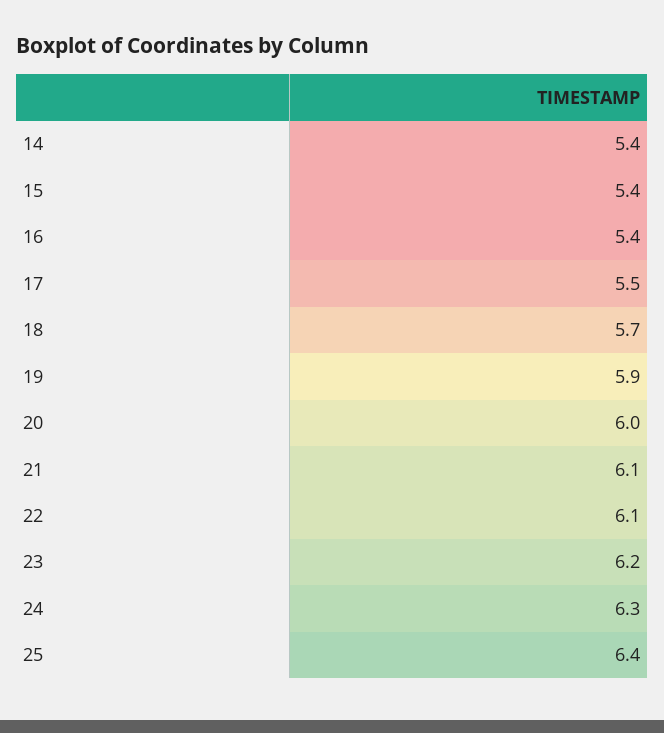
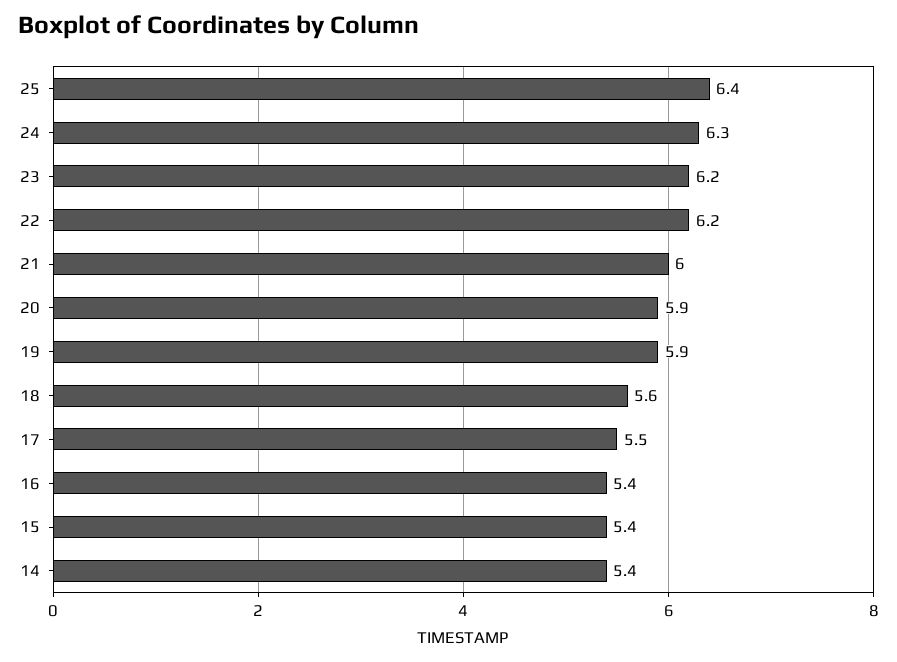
18: 5.7 -> 5.6
20: 6 -> 5.9
21: 6.1 -> 6
22: 6.1 -> 6.2

